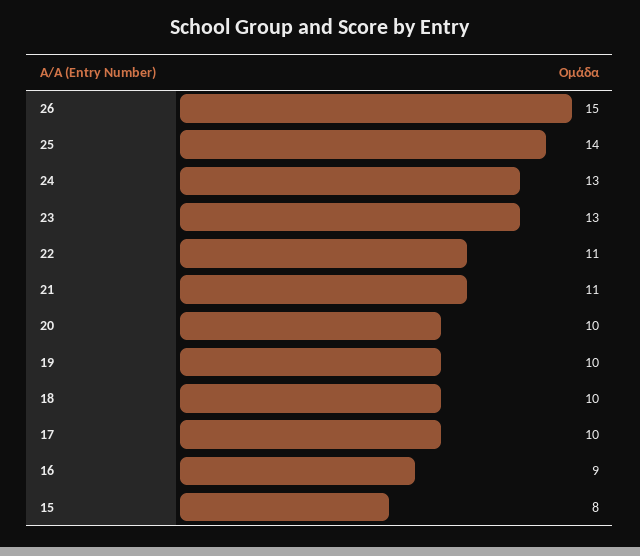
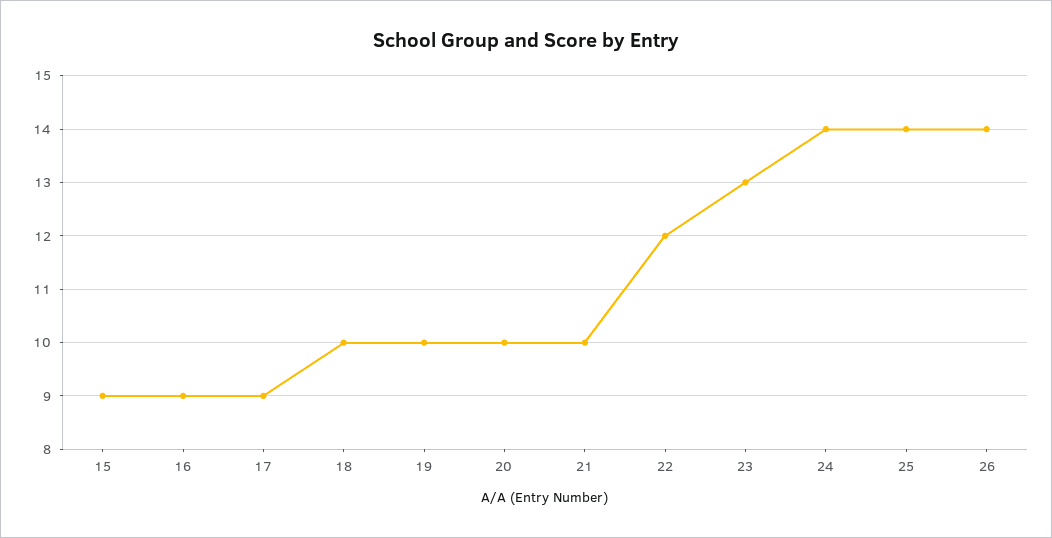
26: 15 -> 14
24: 13 -> 14
22: 11 -> 12
21: 11 -> 10
17: 10 -> 9
15: 8 -> 9

